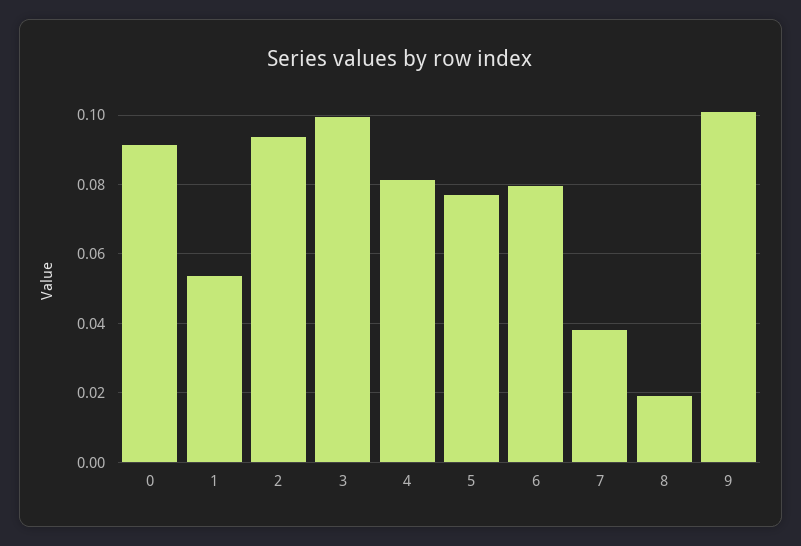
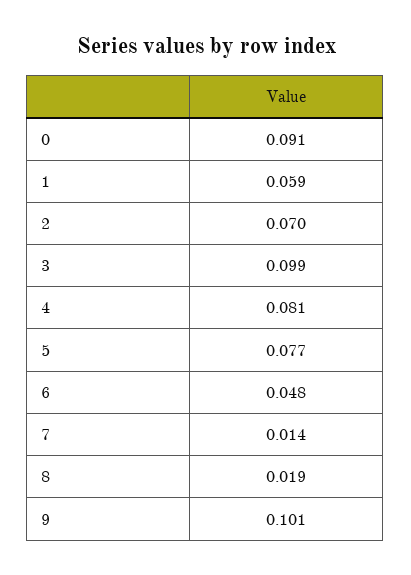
1: 0.054 -> 0.059
2: 0.094 -> 0.07
6: 0.08 -> 0.048
7: 0.038 -> 0.014

